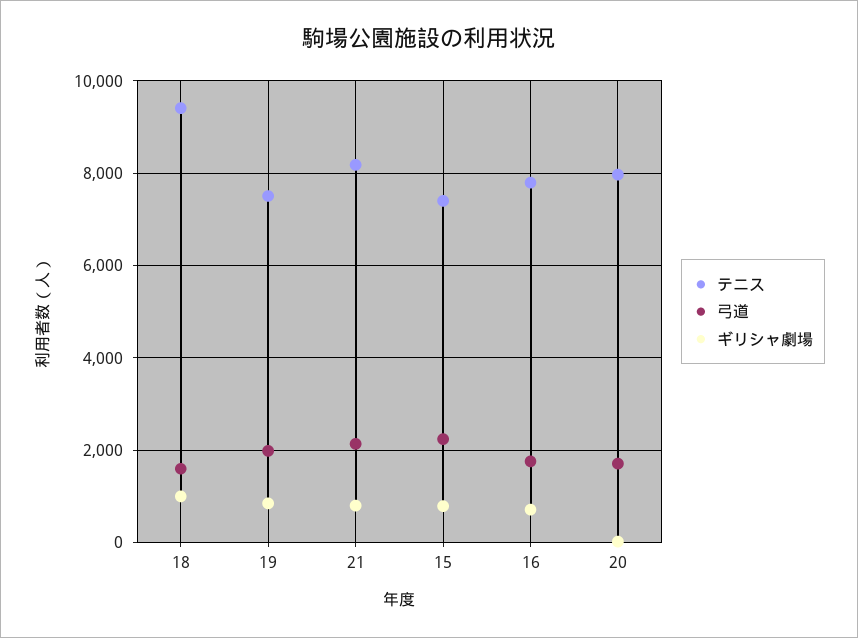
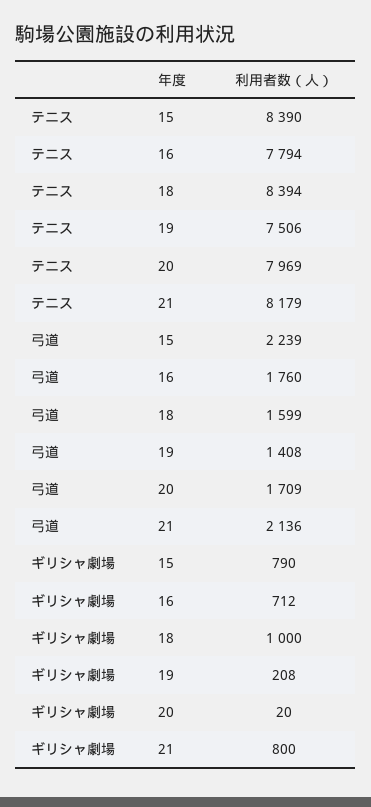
テニス, 18: 9400 -> 8394
弓道, 19: 2000 -> 1408
ギリシャ劇場, 19: 800 -> 208
テニス, 15: 7400 -> 8390

